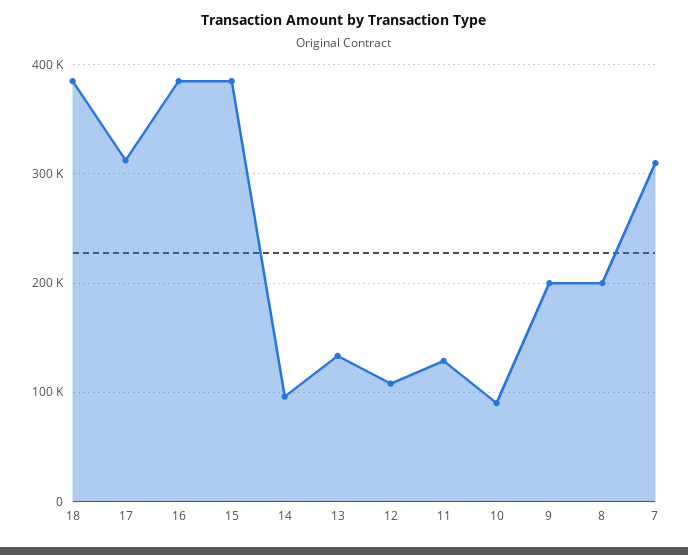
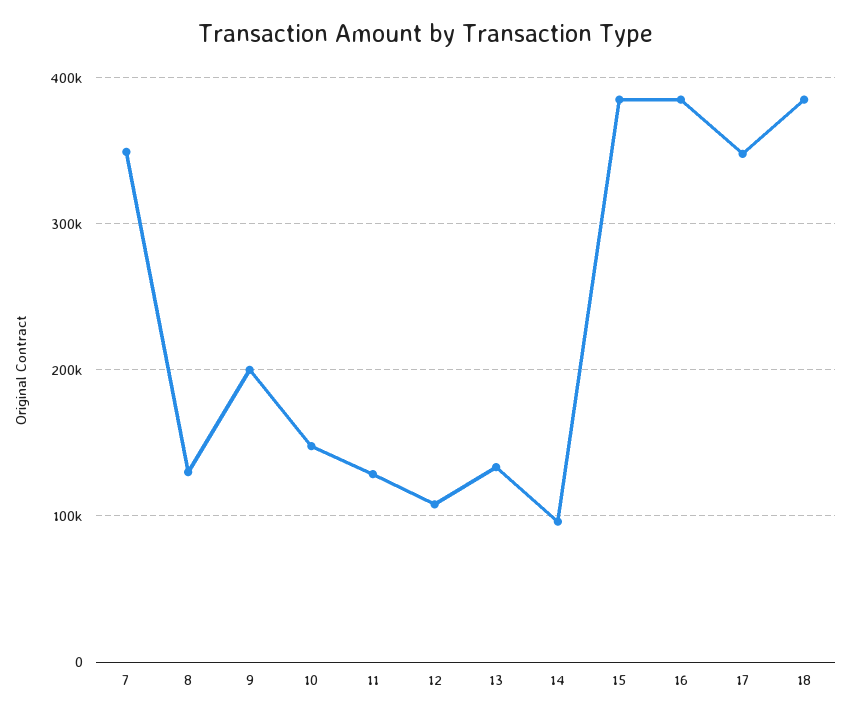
17: 310000 -> 350000
10: 90000 -> 150000
8: 200000 -> 130000
7: 310000 -> 350000

